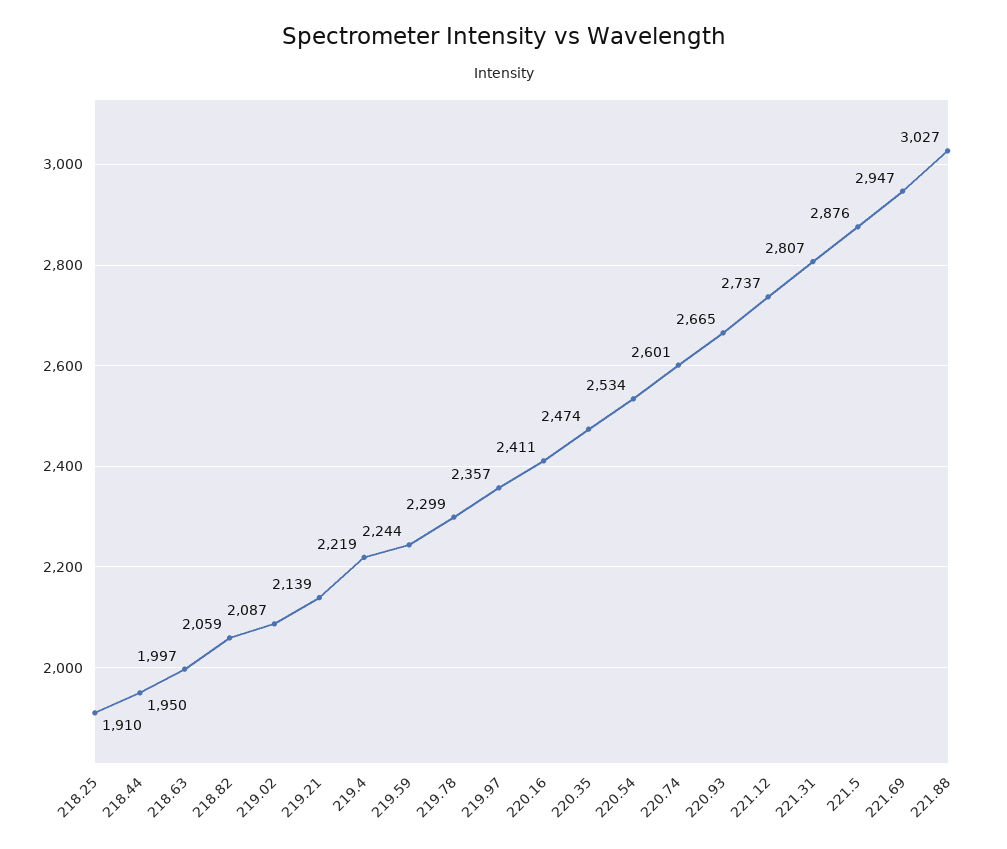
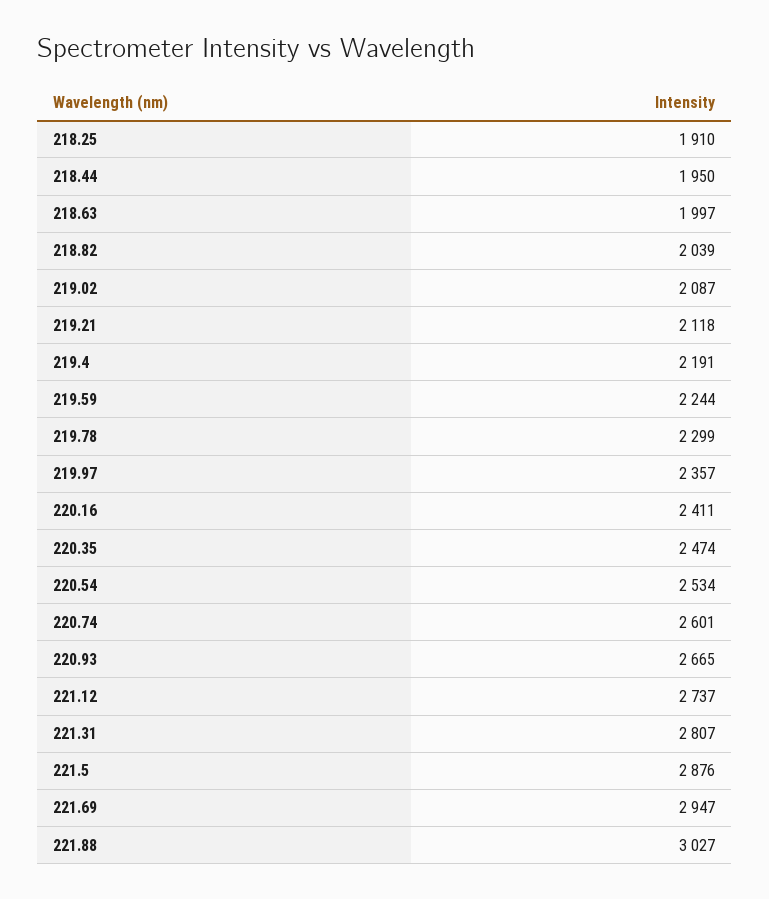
218.82: 2059 -> 2039
219.21: 2139 -> 2118
219.4: 2219 -> 2191

